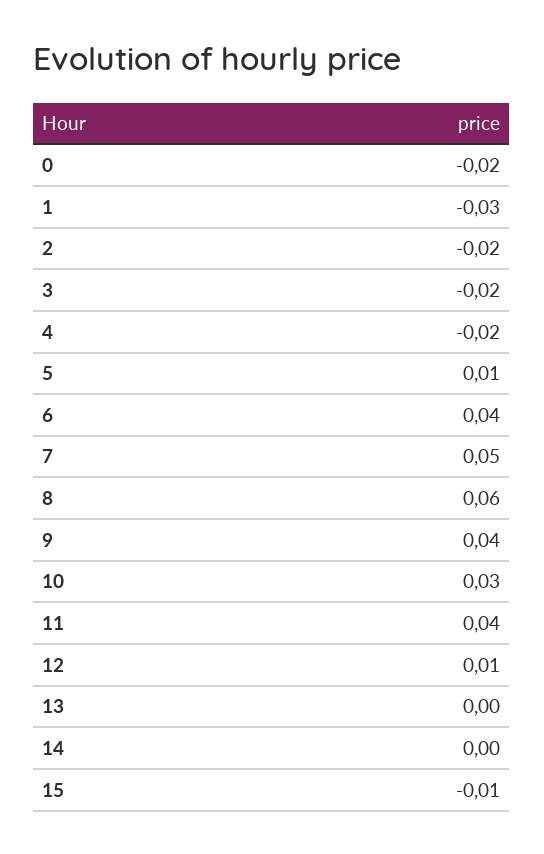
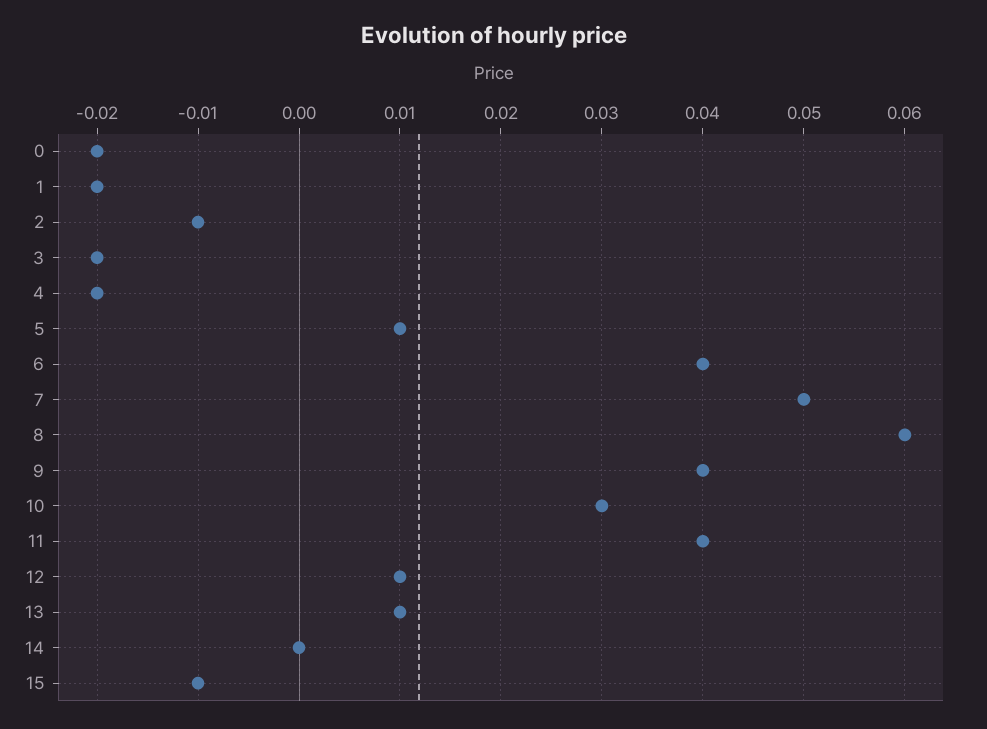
1: -0.03 -> -0.02
2: -0.02 -> -0.01
13: 0 -> 0.01

